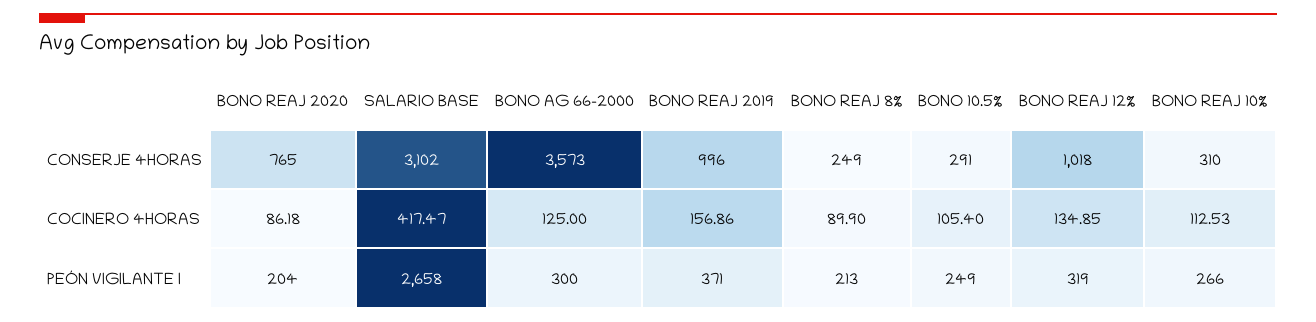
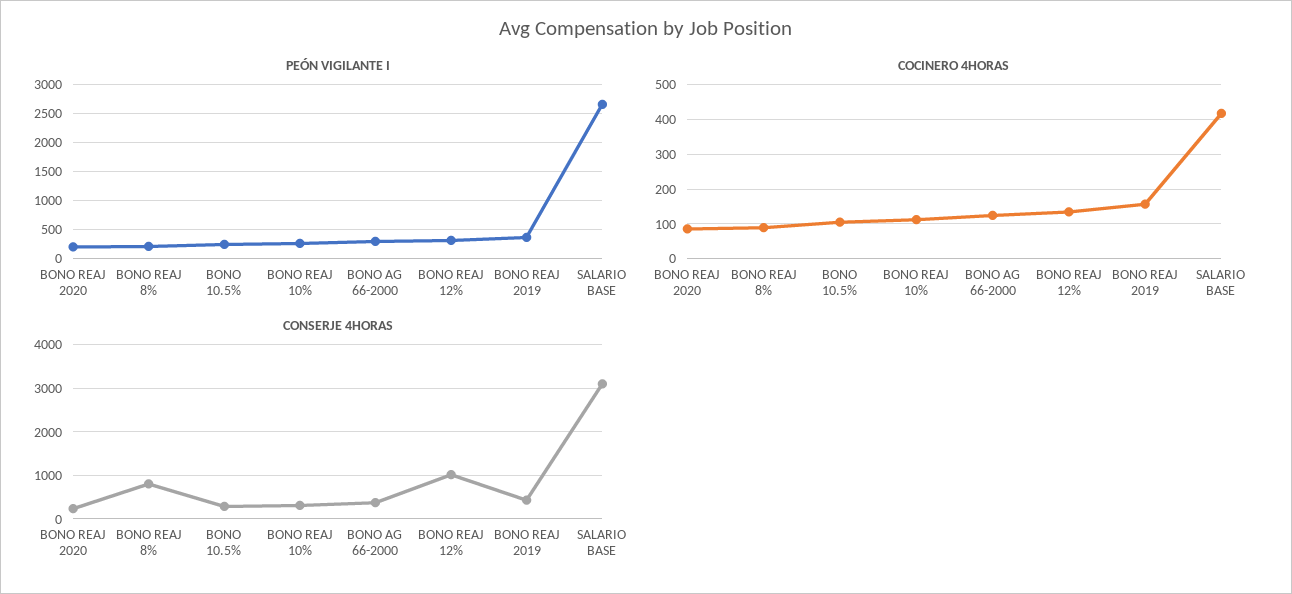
CONSERJE 4HORAS, BONO REAJ 2020: 765 -> 200
CONSERJE 4HORAS, BONO AG 66-2000: 3573 -> 400
CONSERJE 4HORAS, BONO REAJ 2019: 996 -> 400
CONSERJE 4HORAS, BONO REAJ 8%: 249 -> 800

